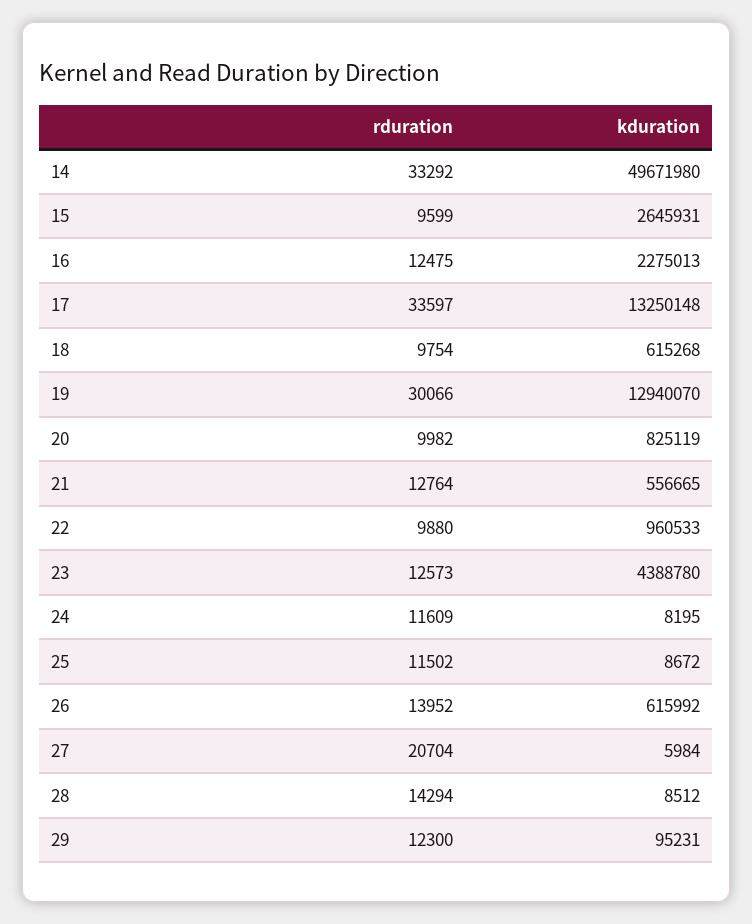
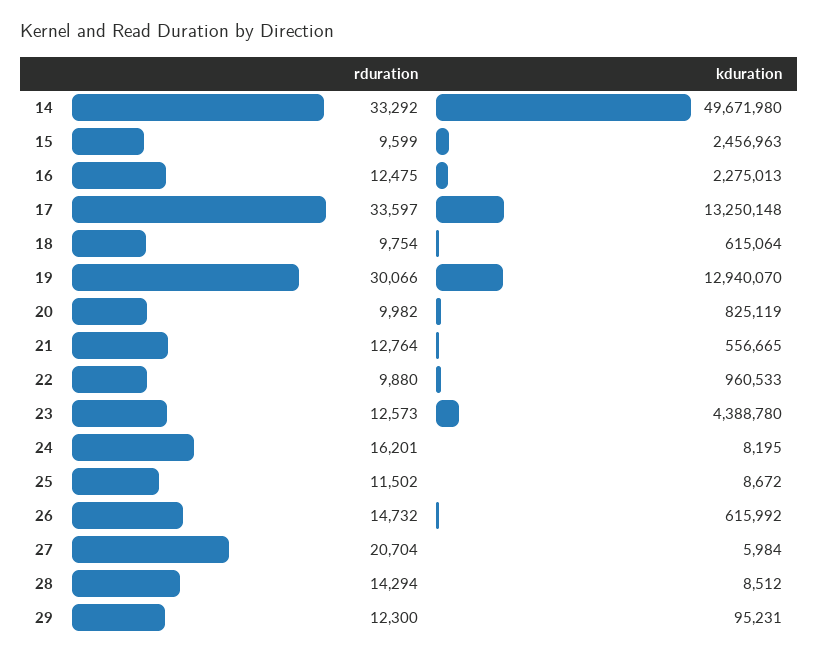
kduration, 15: 2645931 -> 2456963
kduration, 18: 615268 -> 615064
rduration, 24: 11609 -> 16201
rduration, 26: 13952 -> 14732

